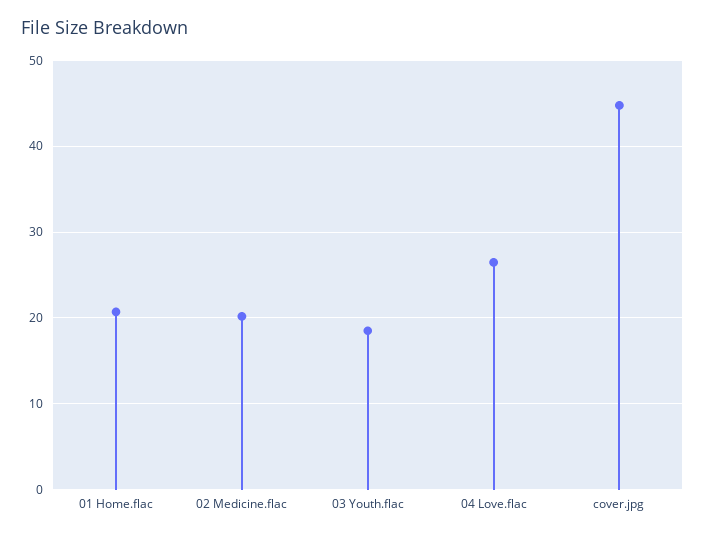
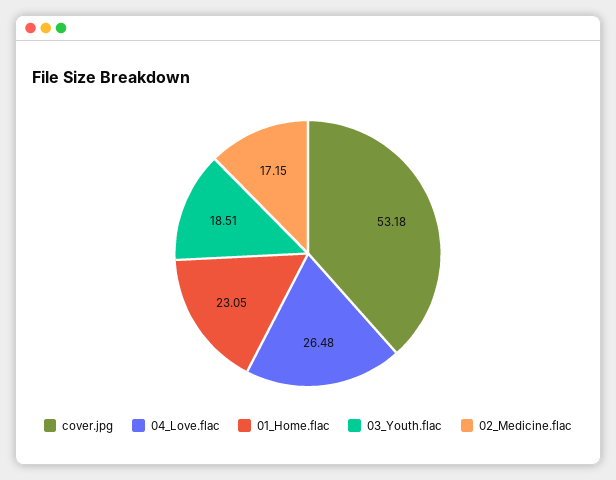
01 Home.flac: 21 -> 23.05
02 Medicine.flac: 20 -> 17.15
cover.jpg: 45 -> 53.18

